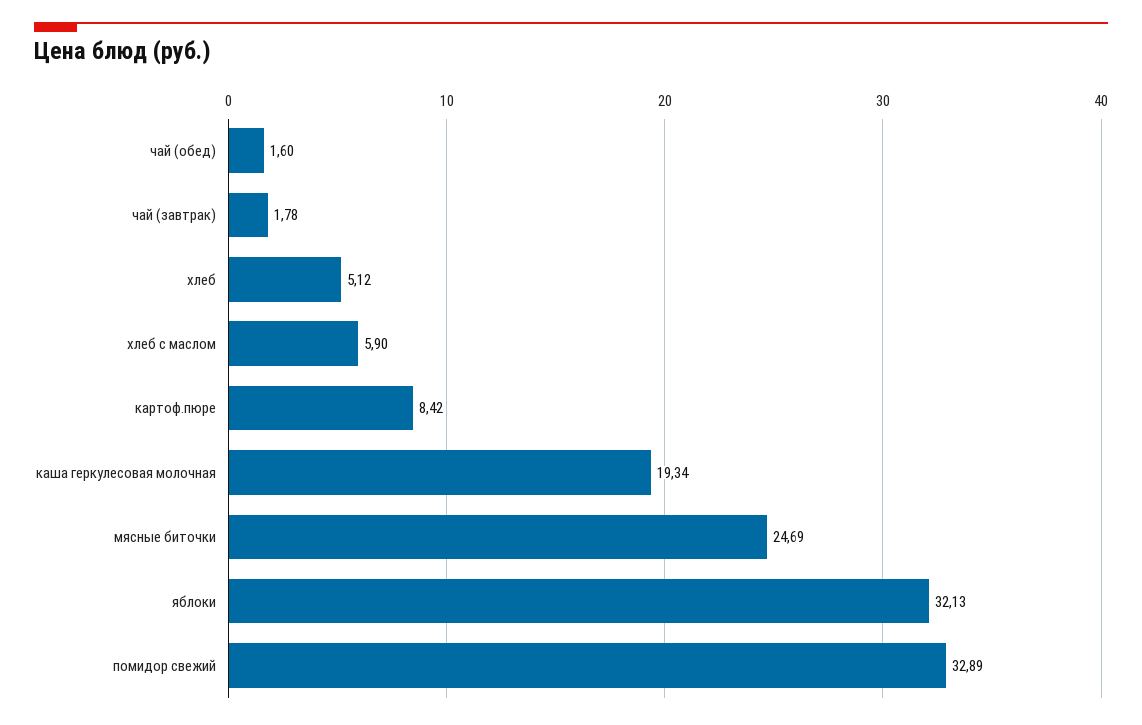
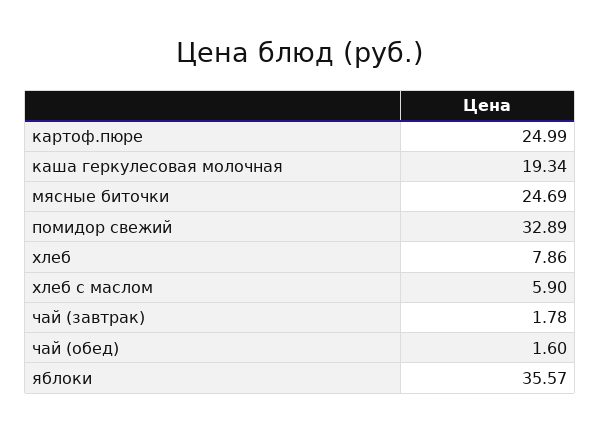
хлеб: 5.12 -> 7.86
картоф.пюре: 8.42 -> 24.99
яблоки: 32.13 -> 35.57

